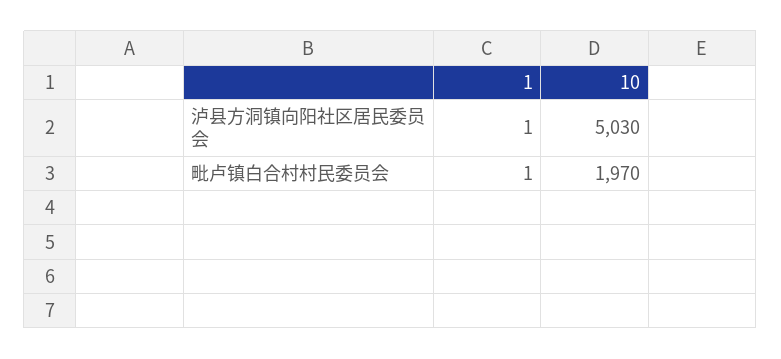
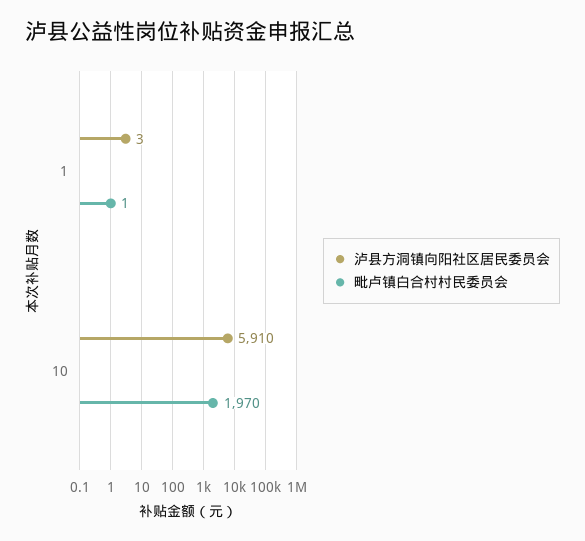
泸县方洞镇向阳社区居民委员会, 1: 1 -> 3
泸县方洞镇向阳社区居民委员会, 10: 5030 -> 5910

